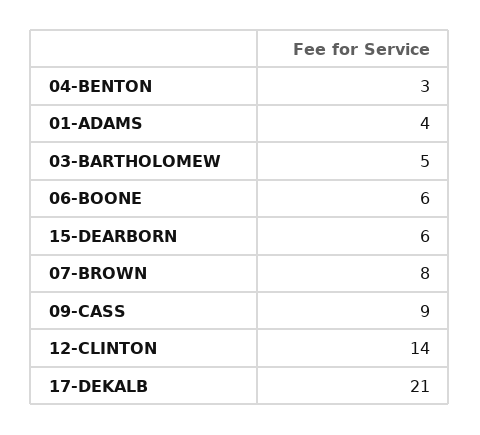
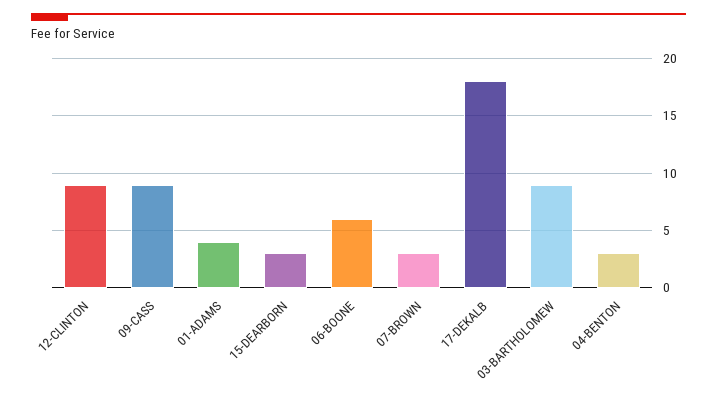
03-BARTHOLOMEW: 5 -> 9
15-DEARBORN: 6 -> 3
07-BROWN: 8 -> 3
12-CLINTON: 14 -> 9
17-DEKALB: 21 -> 18

